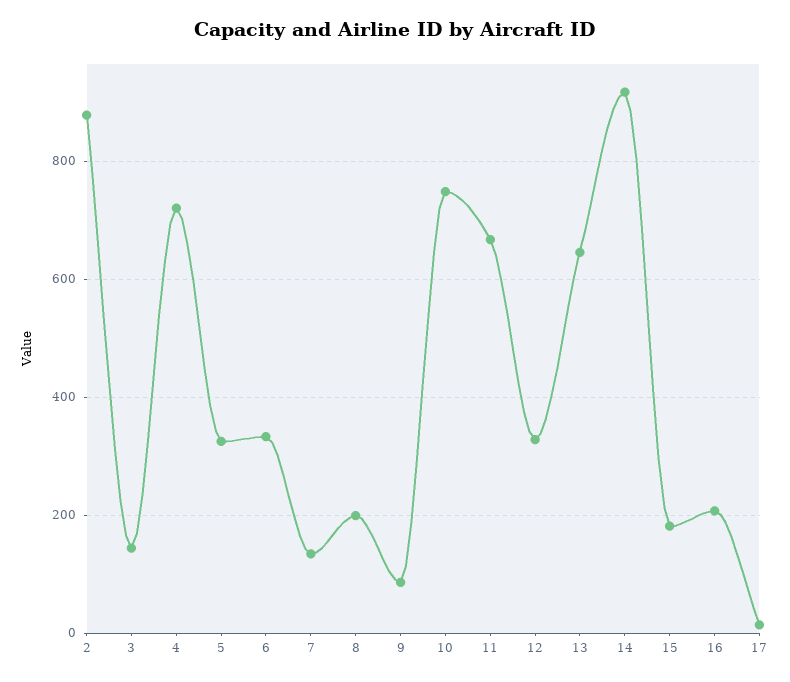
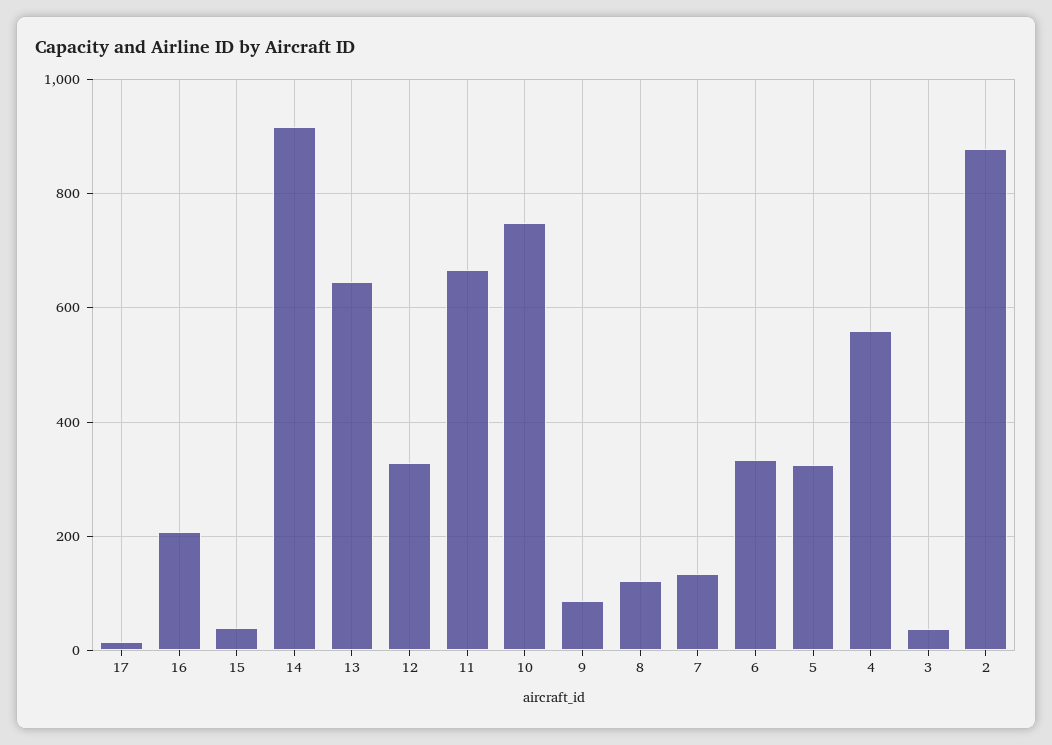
3: 140 -> 40
4: 720 -> 560
8: 200 -> 120
15: 180 -> 40

